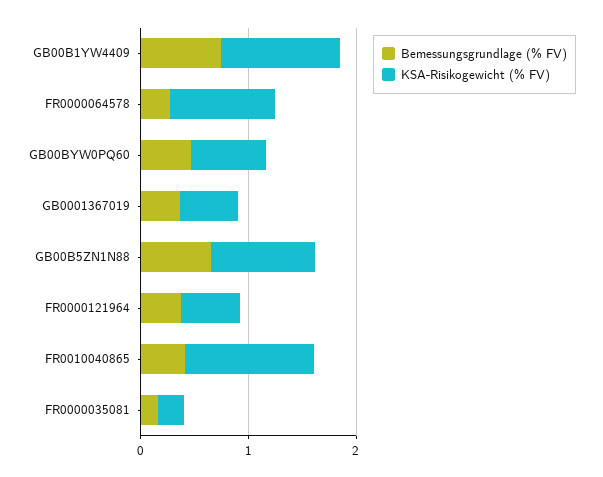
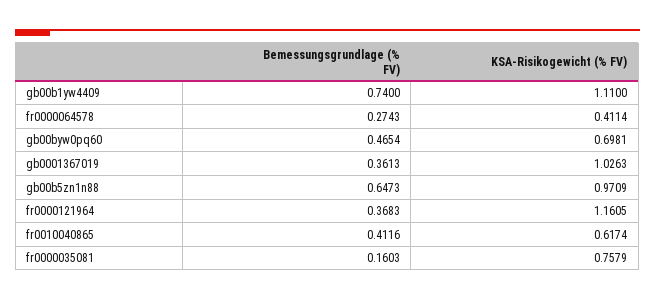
KSA-Risikogewicht (% FV), FR0000064578: 1 -> 0.4114
KSA-Risikogewicht (% FV), GB0001367019: 0.6 -> 1.0263
KSA-Risikogewicht (% FV), FR0000121964: 0.6 -> 1.1605
KSA-Risikogewicht (% FV), FR0010040865: 1.2 -> 0.6174
KSA-Risikogewicht (% FV), FR0000035081: 0.2 -> 0.7579

